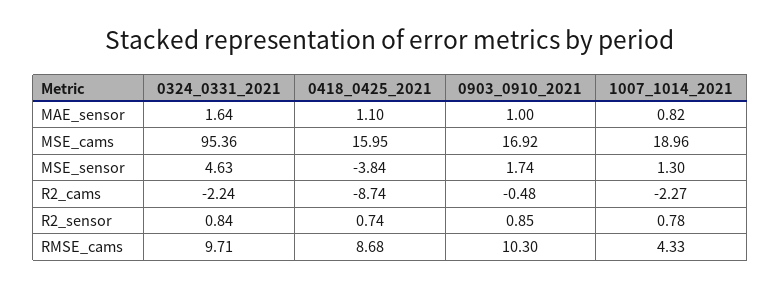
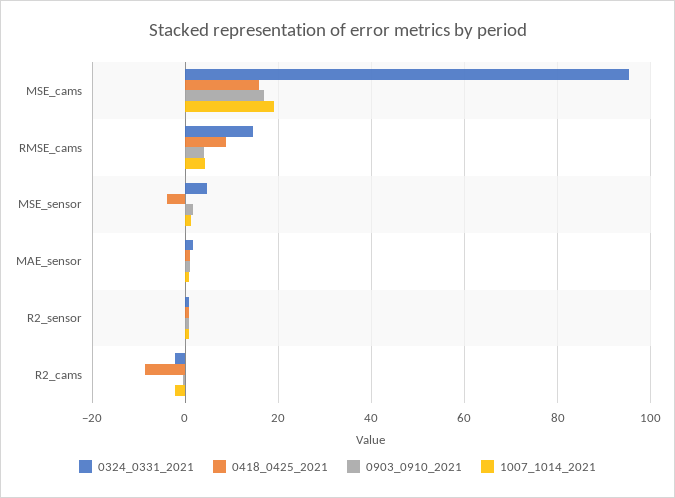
0324_0331_2021, RMSE_cams: 9.71 -> 14
0903_0910_2021, RMSE_cams: 10.3 -> 4

